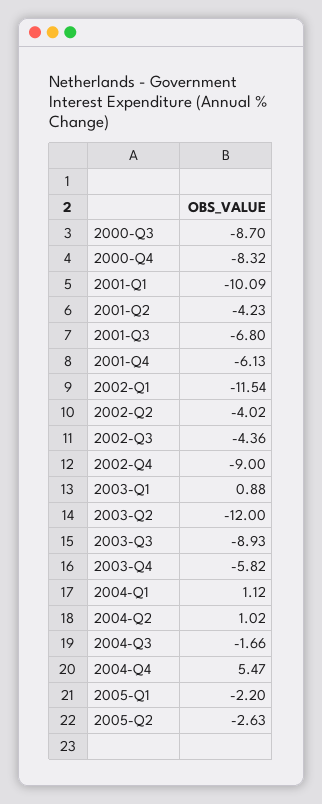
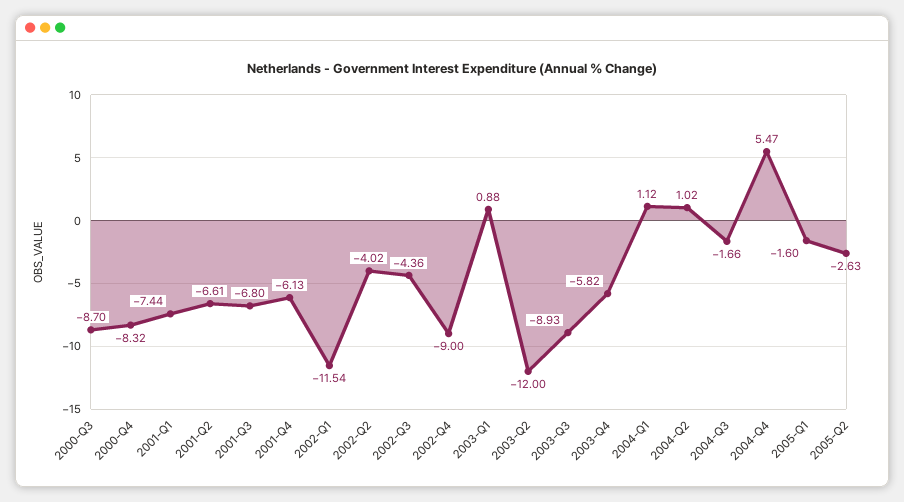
2001-Q1: -10.09 -> -7.44
2001-Q2: -4.23 -> -6.61
2005-Q1: -2.2 -> -1.6

